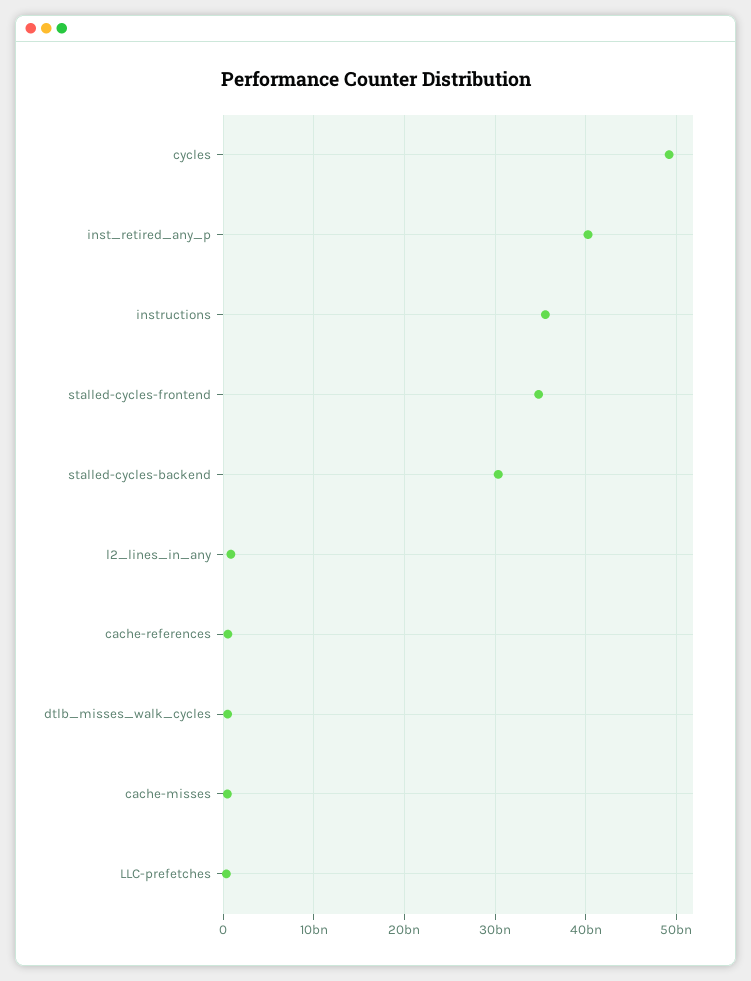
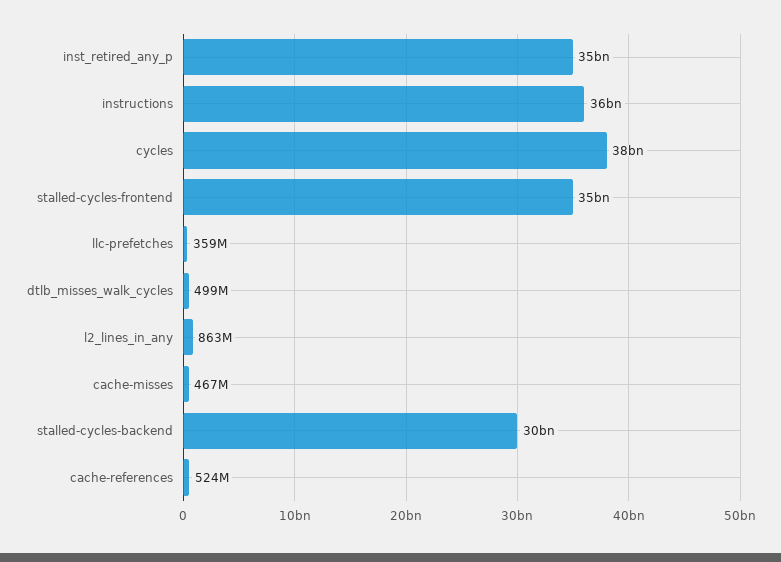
cycles: 49000000000 -> 38000000000
inst_retired_any_p: 40000000000 -> 35000000000

